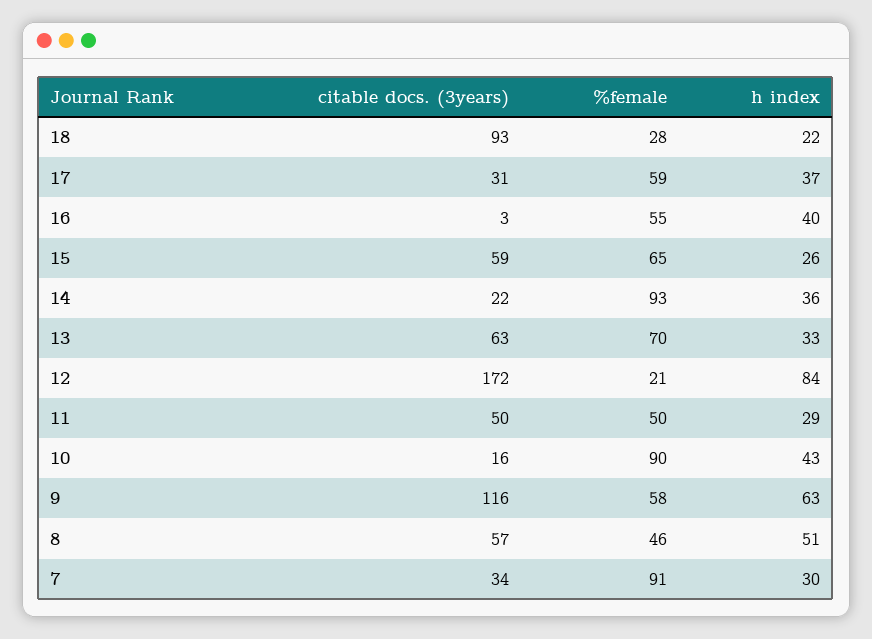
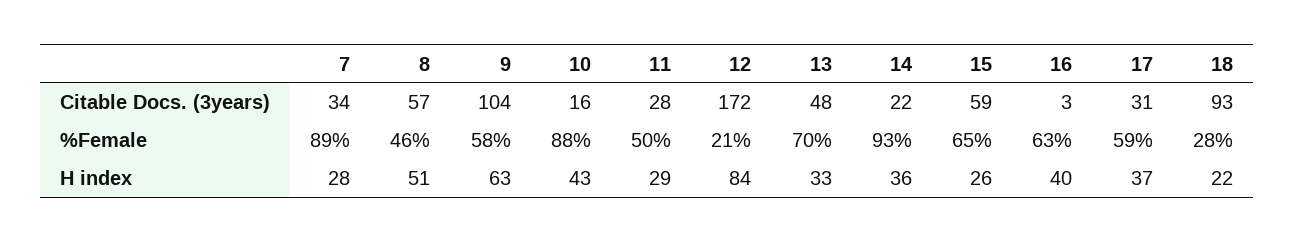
%female, 16: 55 -> 63
citable docs. (3years), 13: 63 -> 48
citable docs. (3years), 11: 50 -> 28
%female, 10: 90 -> 88
citable docs. (3years), 9: 116 -> 104
%female, 7: 91 -> 89
h index, 7: 30 -> 28

